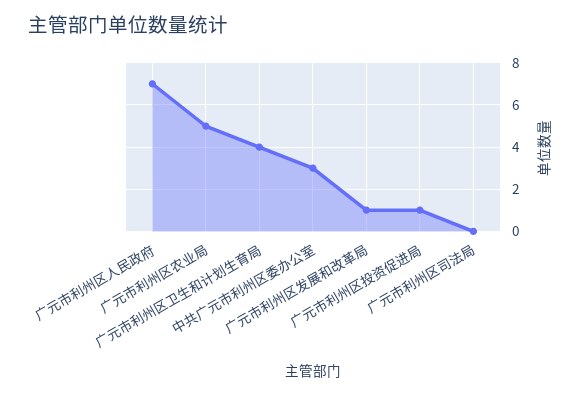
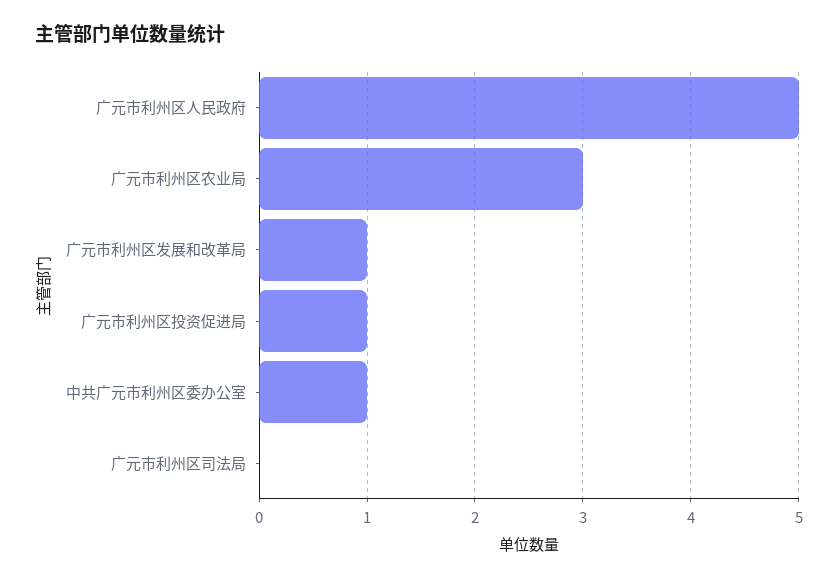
广元市利州区人民政府: 7 -> 5
广元市利州区农业局: 5 -> 3
广元市利州区卫生和计划生育局: 4 -> none
中共广元市利州区委办公室: 3 -> 1

